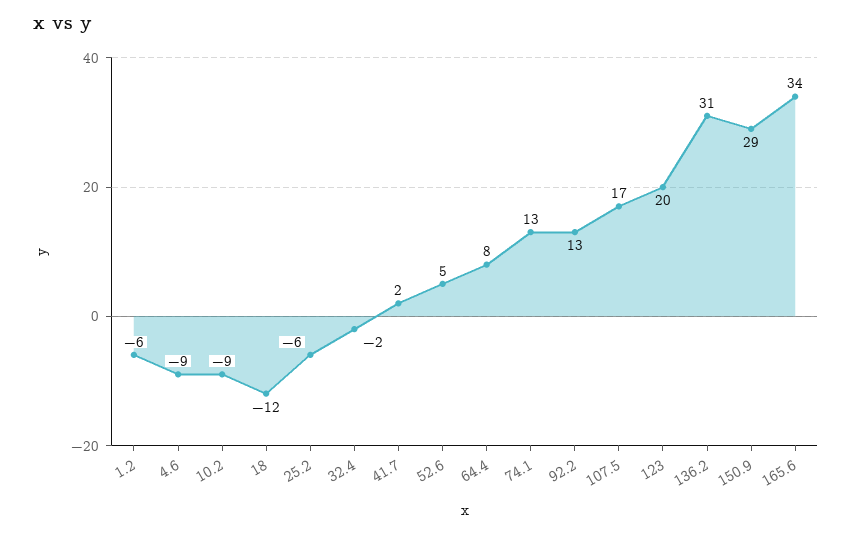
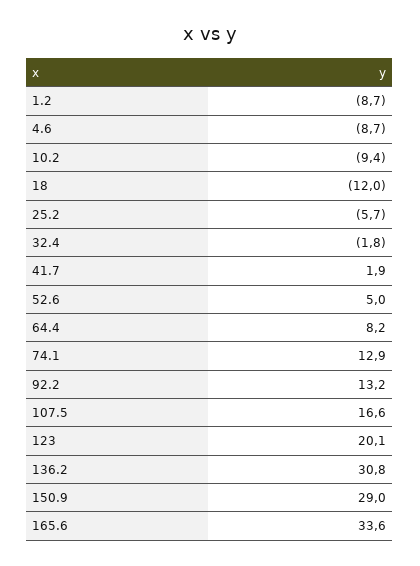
1.2: -6 -> -8.7

